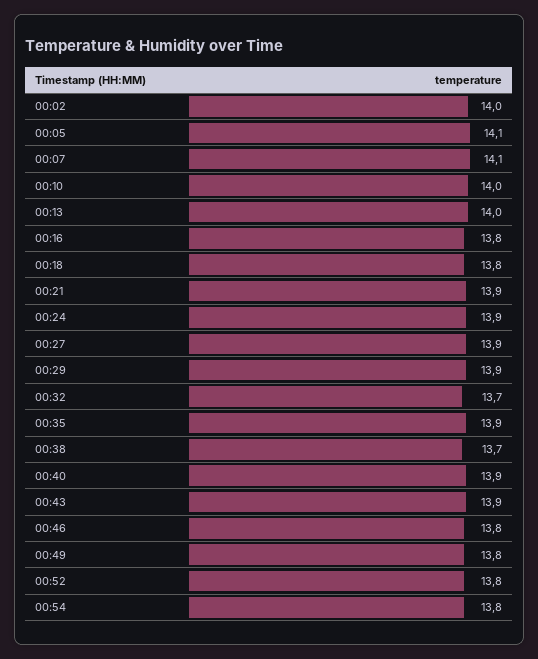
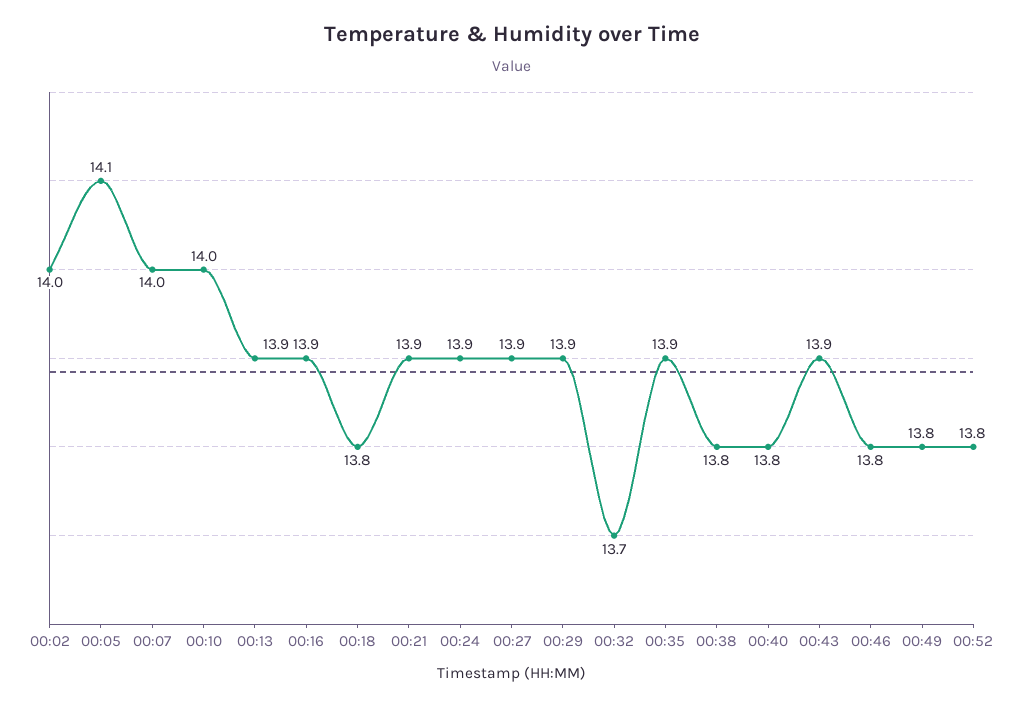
00:07: 14.1 -> 14
00:13: 14 -> 13.9
00:16: 13.8 -> 13.9
00:38: 13.7 -> 13.8
00:40: 13.9 -> 13.8
00:54: 13.8 -> none

